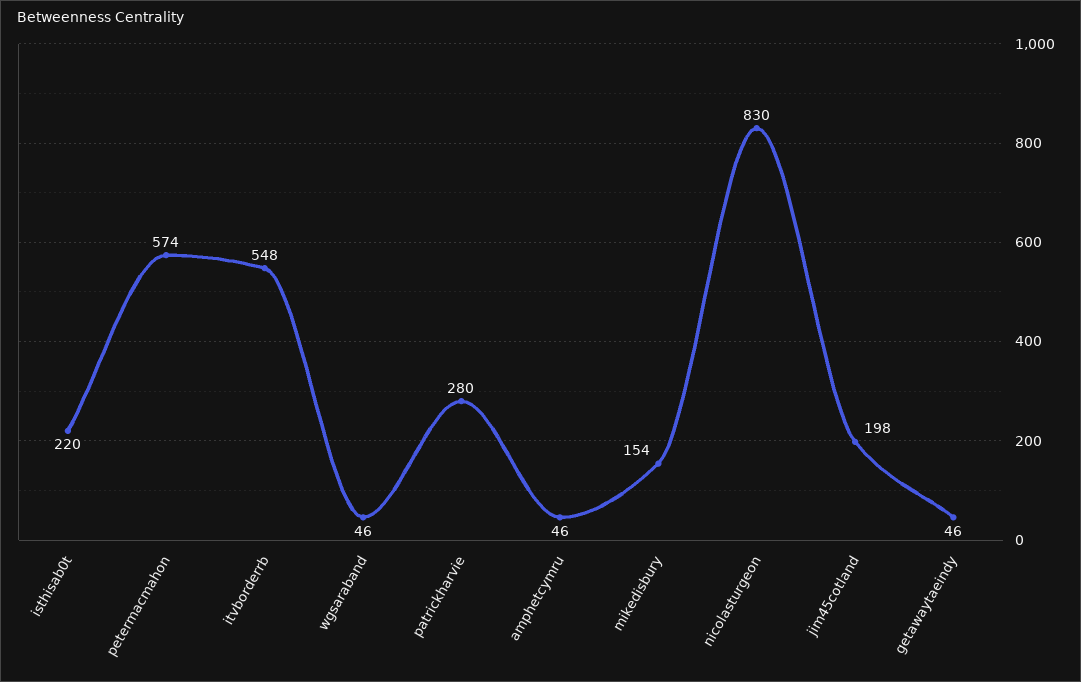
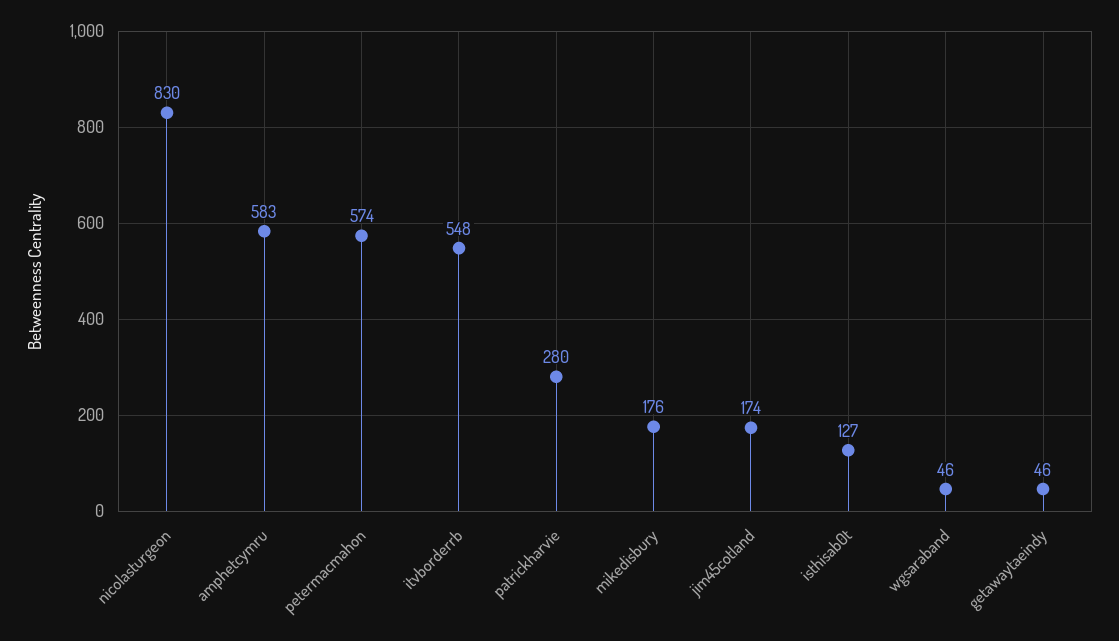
isthisab0t: 220 -> 127
amphetcymru: 46 -> 583
mikedisbury: 154 -> 176
jim45cotland: 198 -> 174

